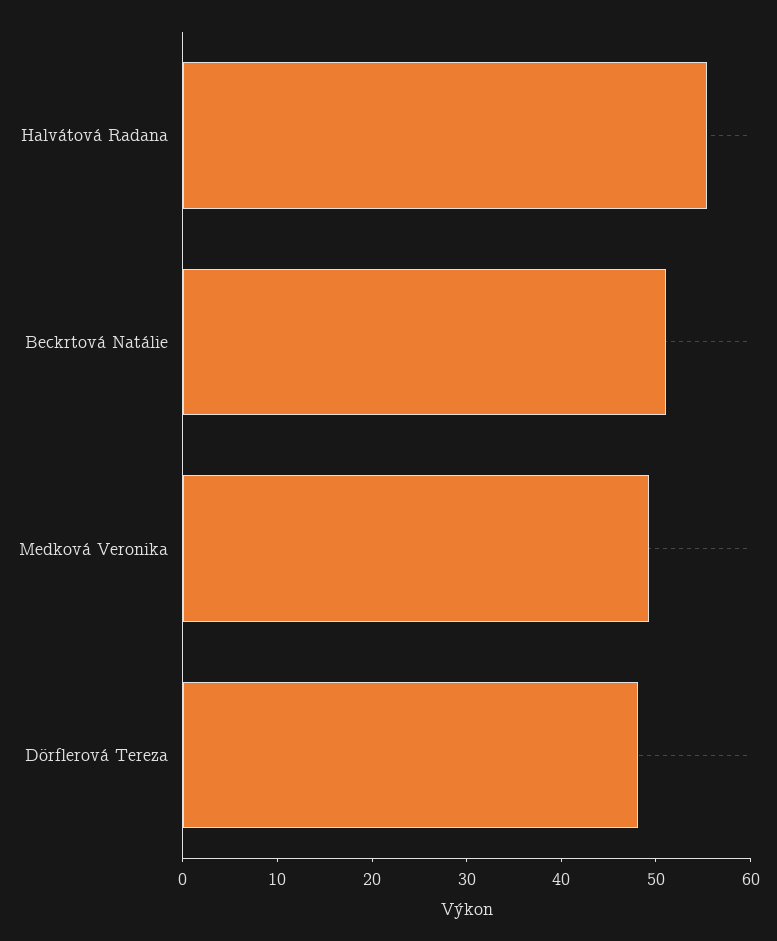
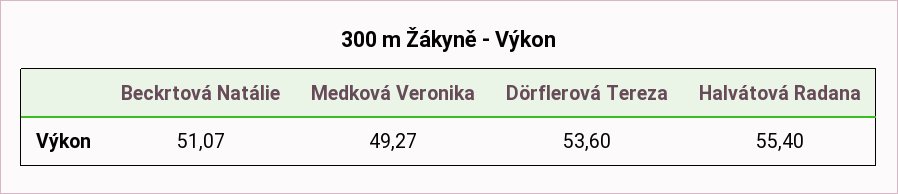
Dörflerová Tereza: 48 -> 53.6

